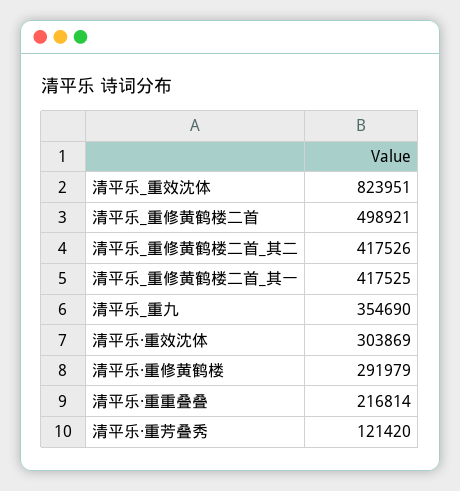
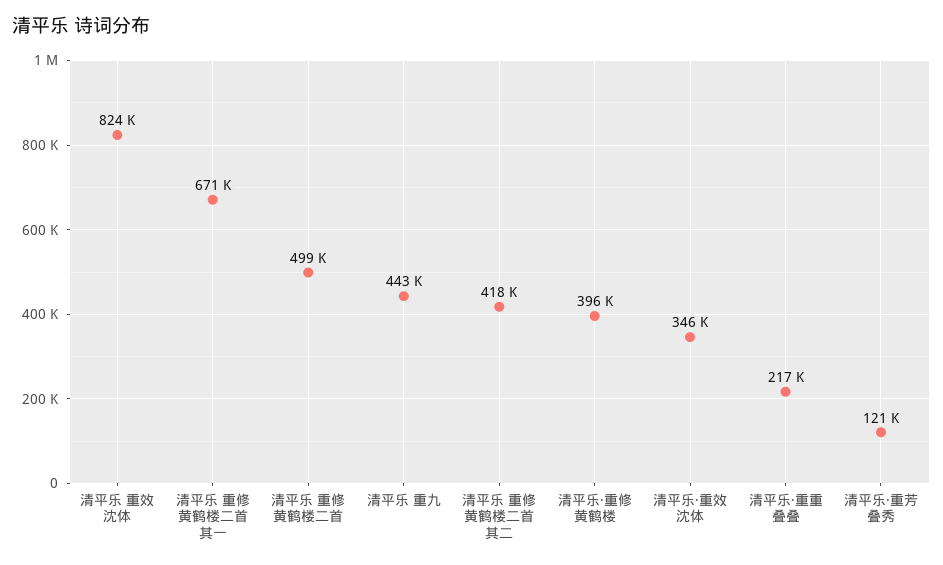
清平乐_重修黄鹤楼二首_其一: 417525 -> 671000
清平乐_重九: 354690 -> 443000
清平乐·重效沈体: 303869 -> 346000
清平乐·重修黄鹤楼: 291979 -> 396000

